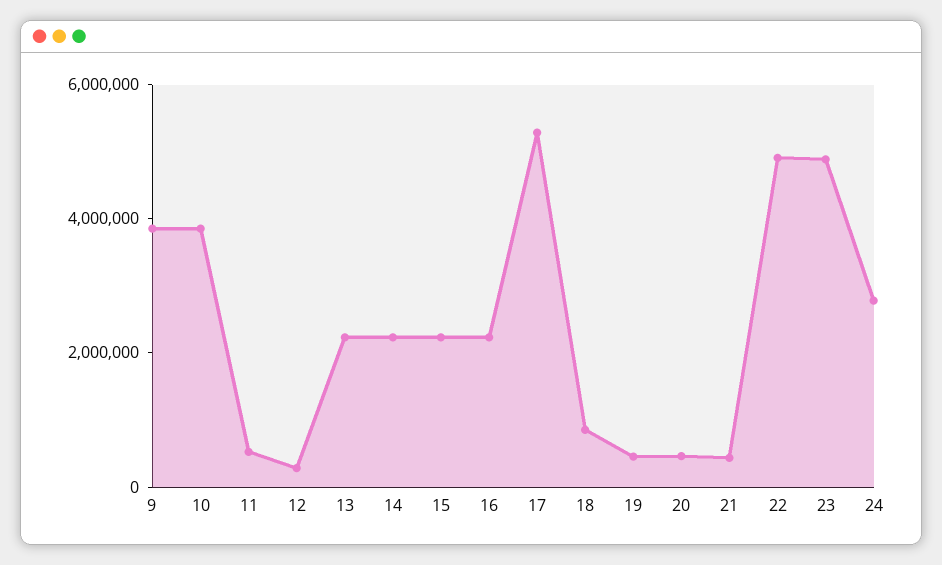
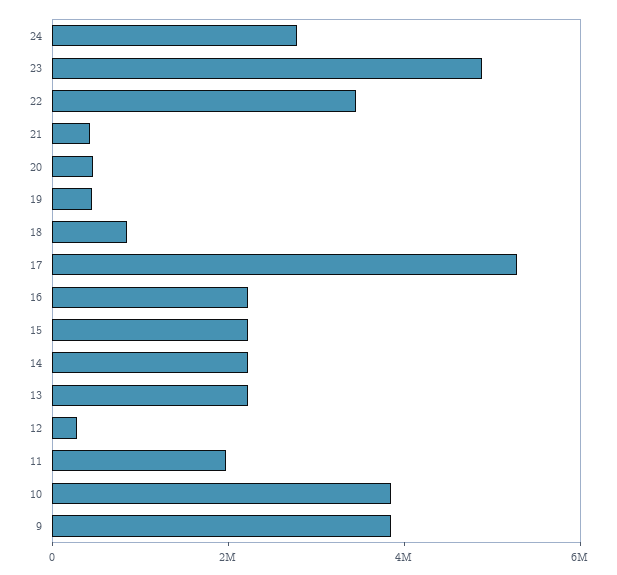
11: 500000 -> 2000000
22: 5000000 -> 3500000

